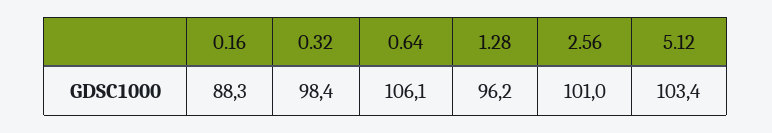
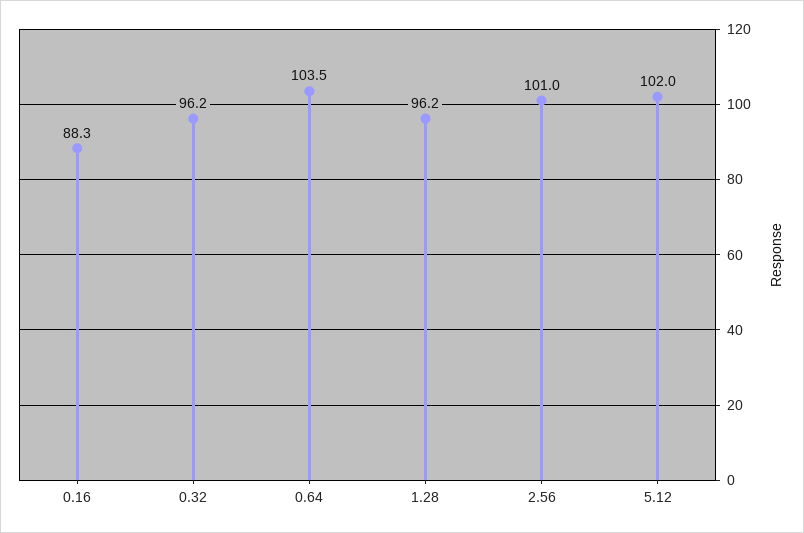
0.32: 98.4 -> 96.2
0.64: 106.1 -> 103.5
5.12: 103.4 -> 102

